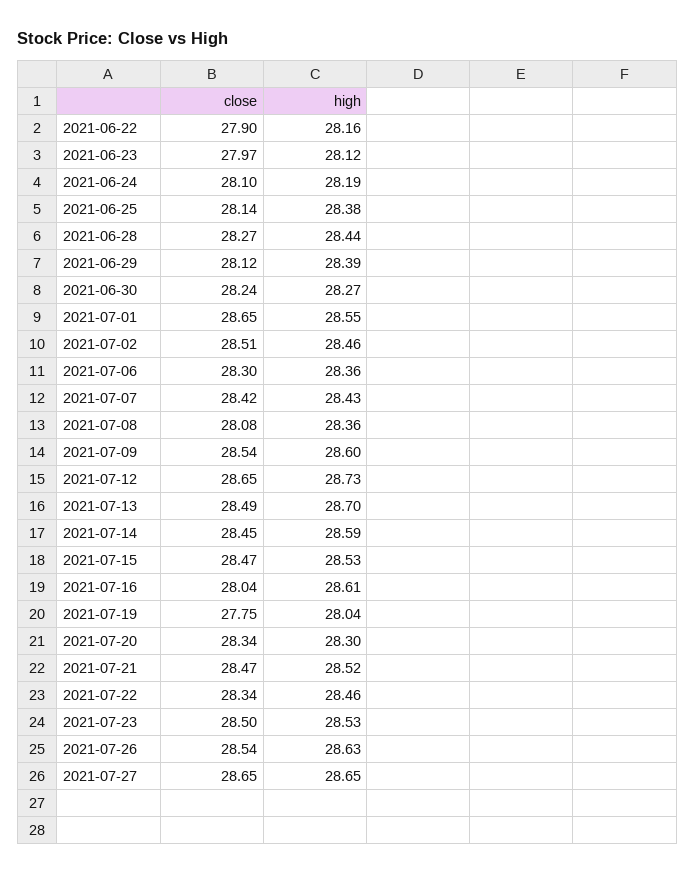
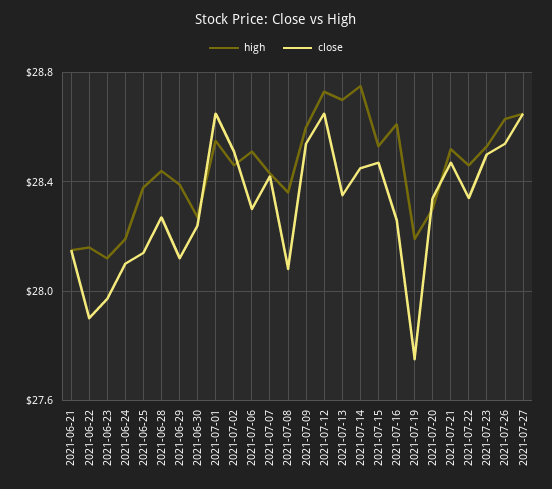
high, 2021-07-06: 28.36 -> 28.5
close, 2021-07-13: 28.49 -> 28.35
high, 2021-07-14: 28.59 -> 28.75
close, 2021-07-16: 28.04 -> 28.25
high, 2021-07-19: 28.04 -> 28.2
high, 2021-06-21: none -> 28.15
close, 2021-06-21: none -> 28.15

